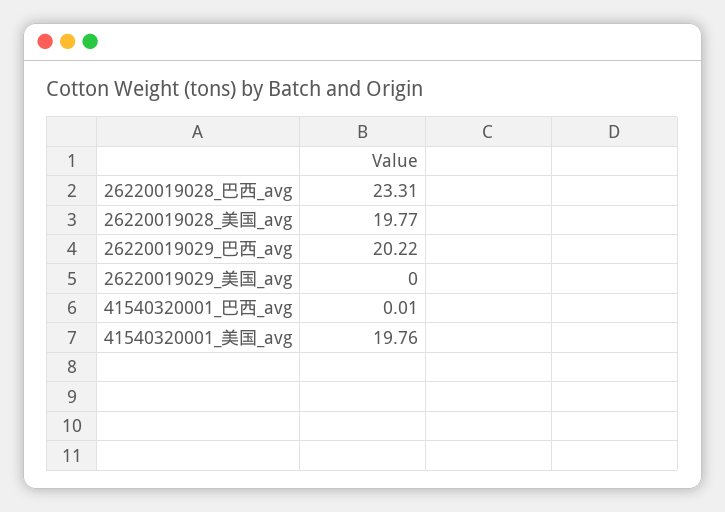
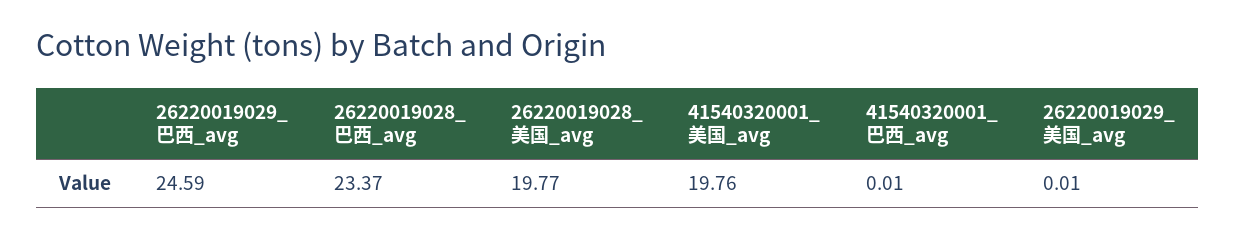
26220019028_巴西_avg: 23.31 -> 23.37
26220019029_巴西_avg: 20.22 -> 24.59
26220019029_美国_avg: 0 -> 0.01

